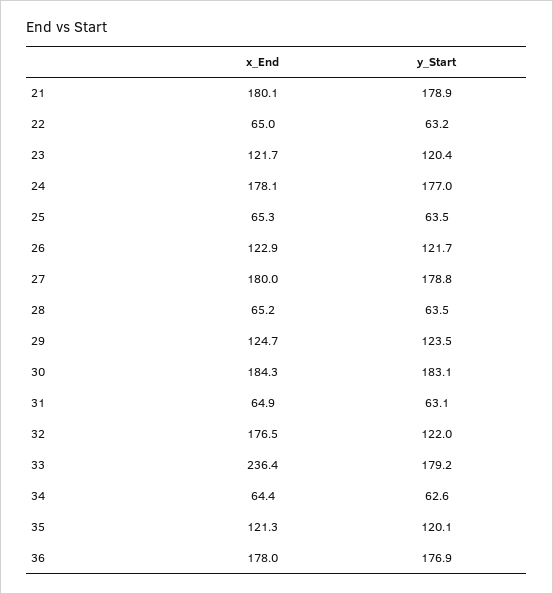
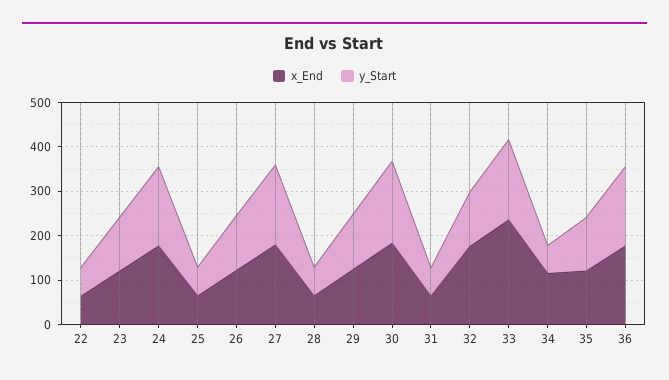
x_End, 21: 180.1 -> none
y_Start, 21: 178.9 -> none
x_End, 34: 64.4 -> 120

